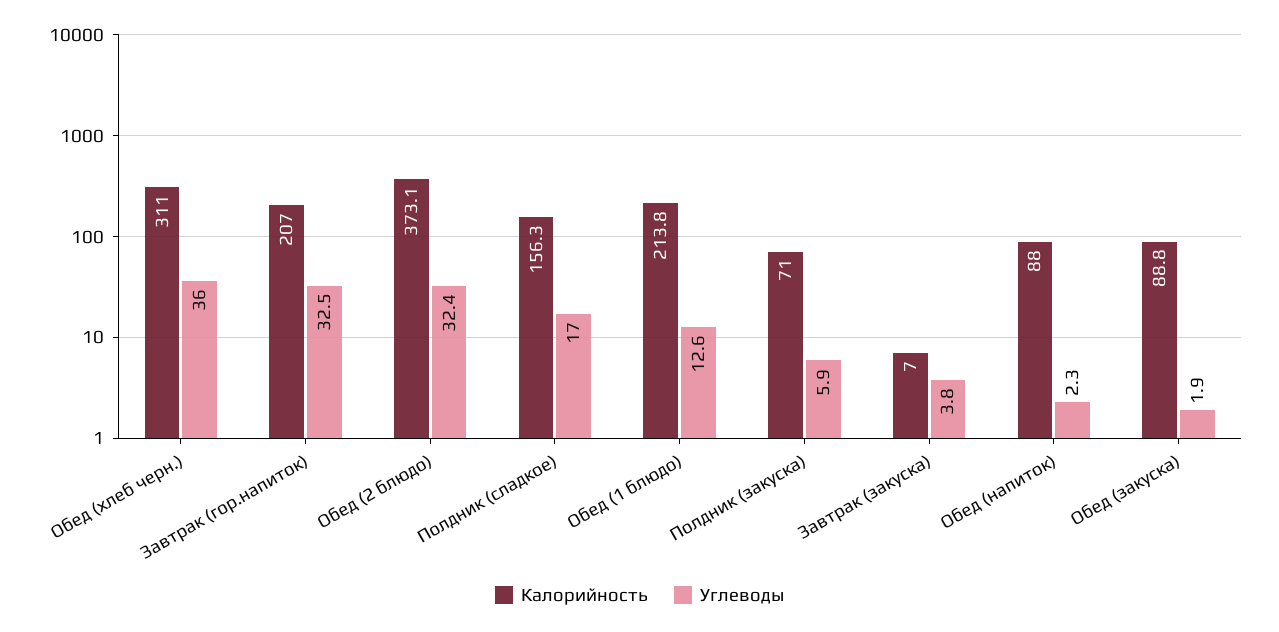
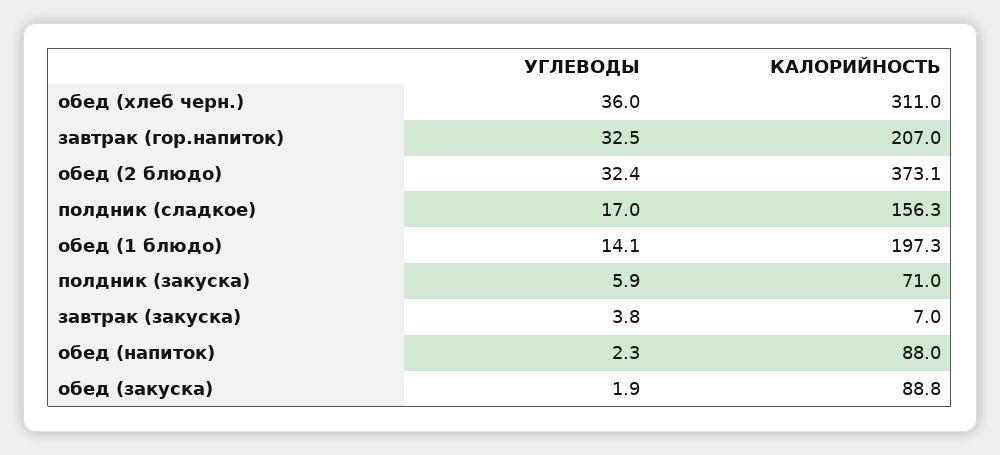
Калорийность, Обед (1 блюдо): 213.8 -> 197.3
Углеводы, Обед (1 блюдо): 12.6 -> 14.1

